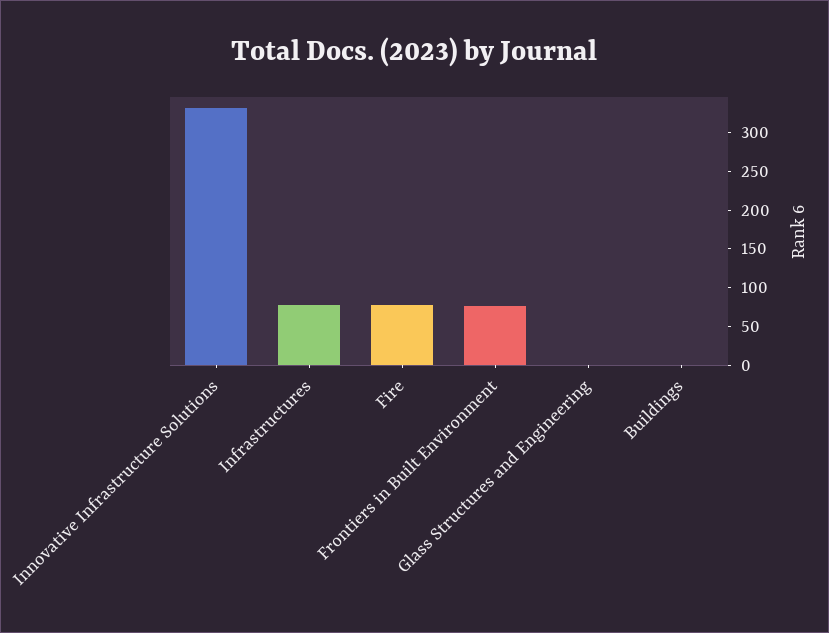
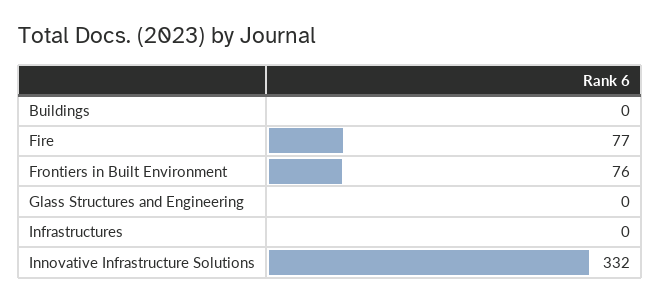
Infrastructures: 75 -> 0

